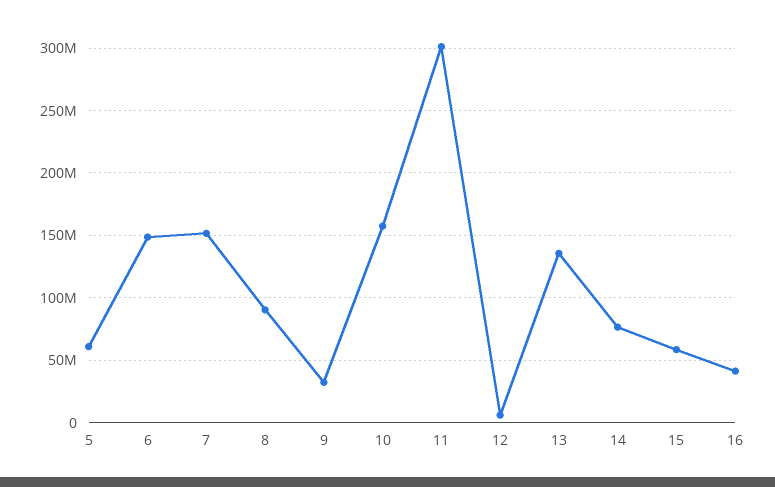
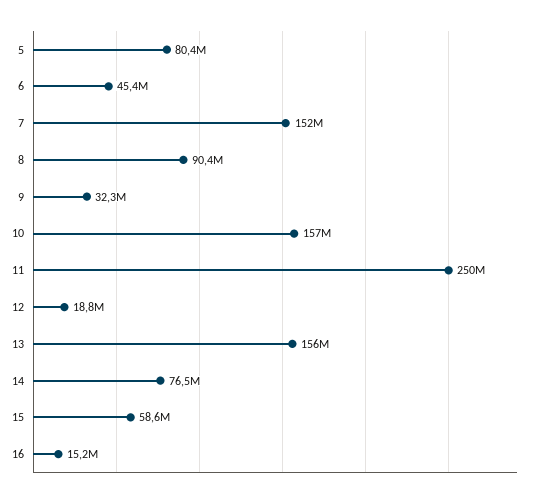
5: 60000000 -> 80400000
6: 150000000 -> 45400000
11: 300000000 -> 250000000
12: 5000000 -> 18800000
13: 135000000 -> 156000000
16: 40000000 -> 15200000

